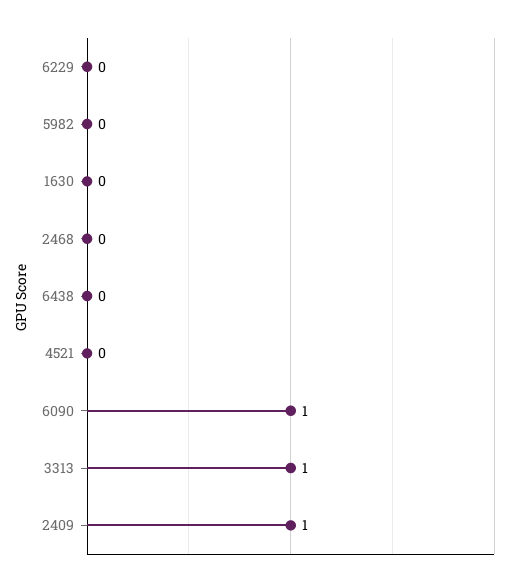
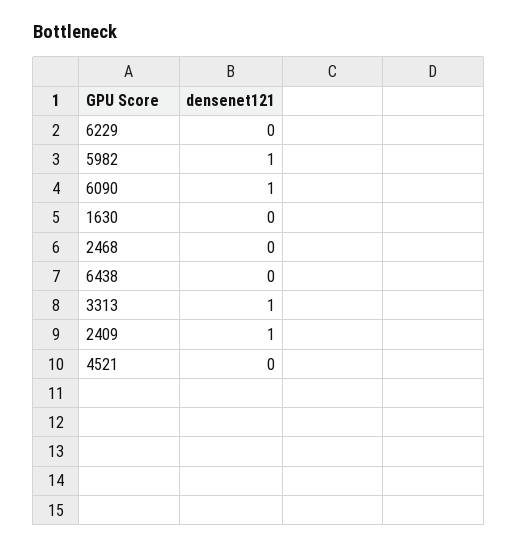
5982: 0 -> 1

